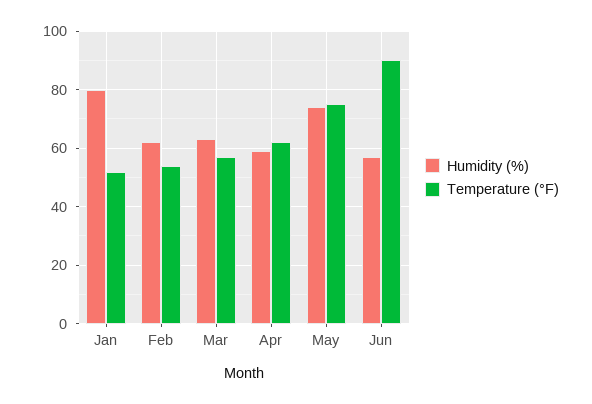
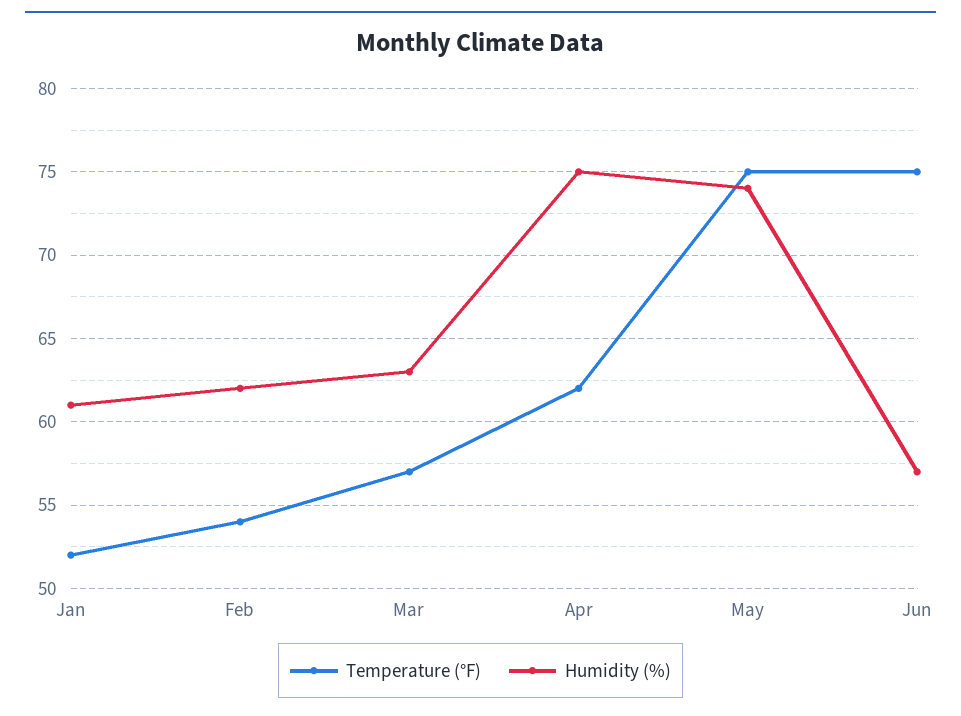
Humidity (%), Jan: 80 -> 61
Humidity (%), Apr: 60 -> 75
Temperature (°F), Jun: 90 -> 75

